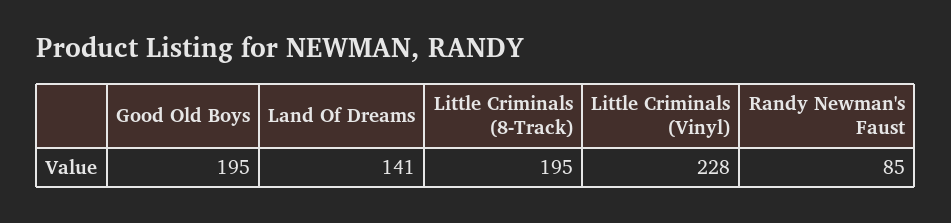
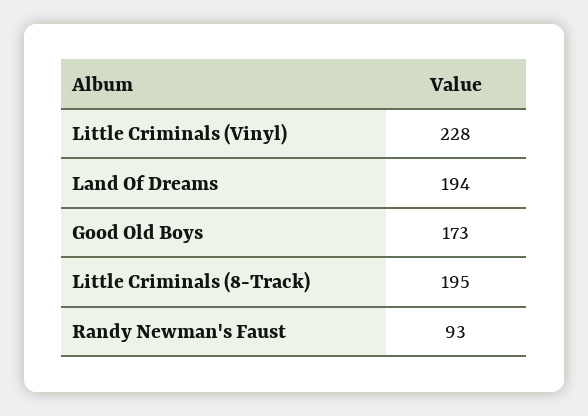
Good Old Boys: 195 -> 173
Land Of Dreams: 141 -> 194
Randy Newman's Faust: 85 -> 93

